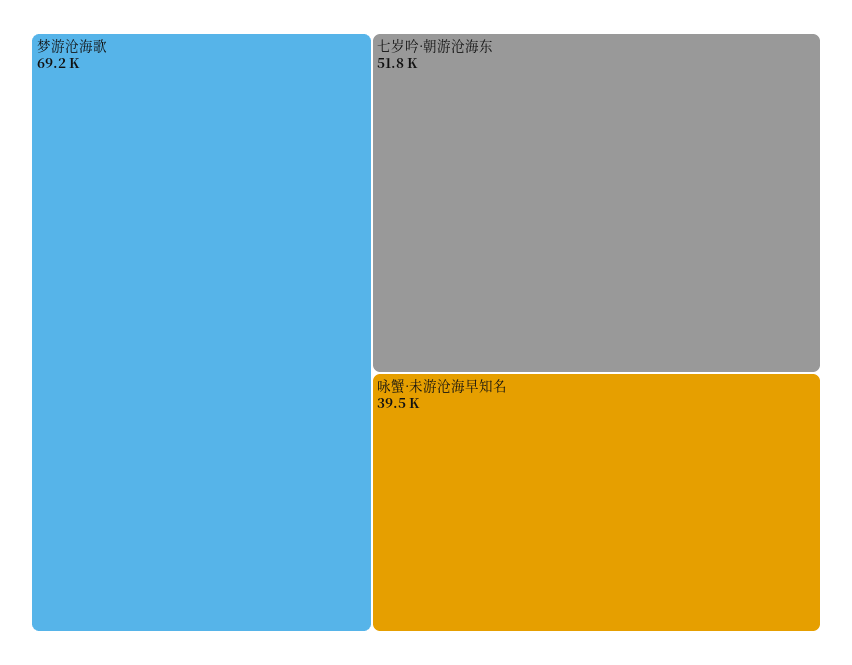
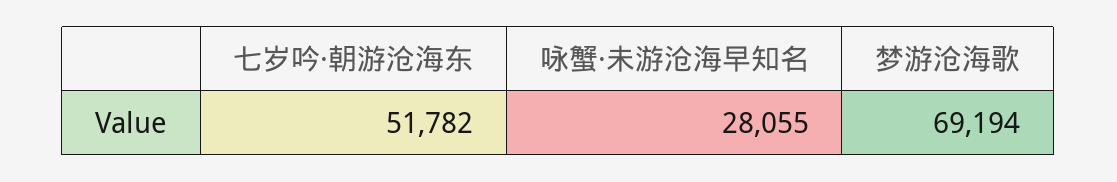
咏蟹·未游沧海早知名: 39500 -> 28055

